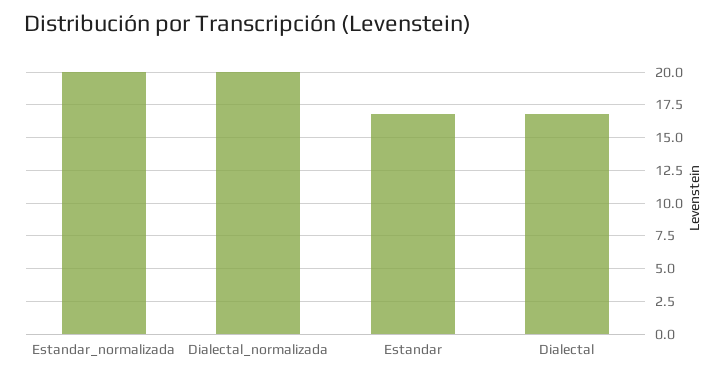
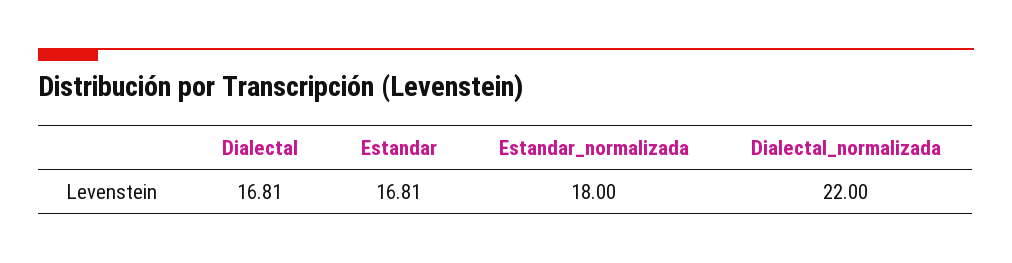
Estandar_normalizada: 20 -> 18
Dialectal_normalizada: 20 -> 22

